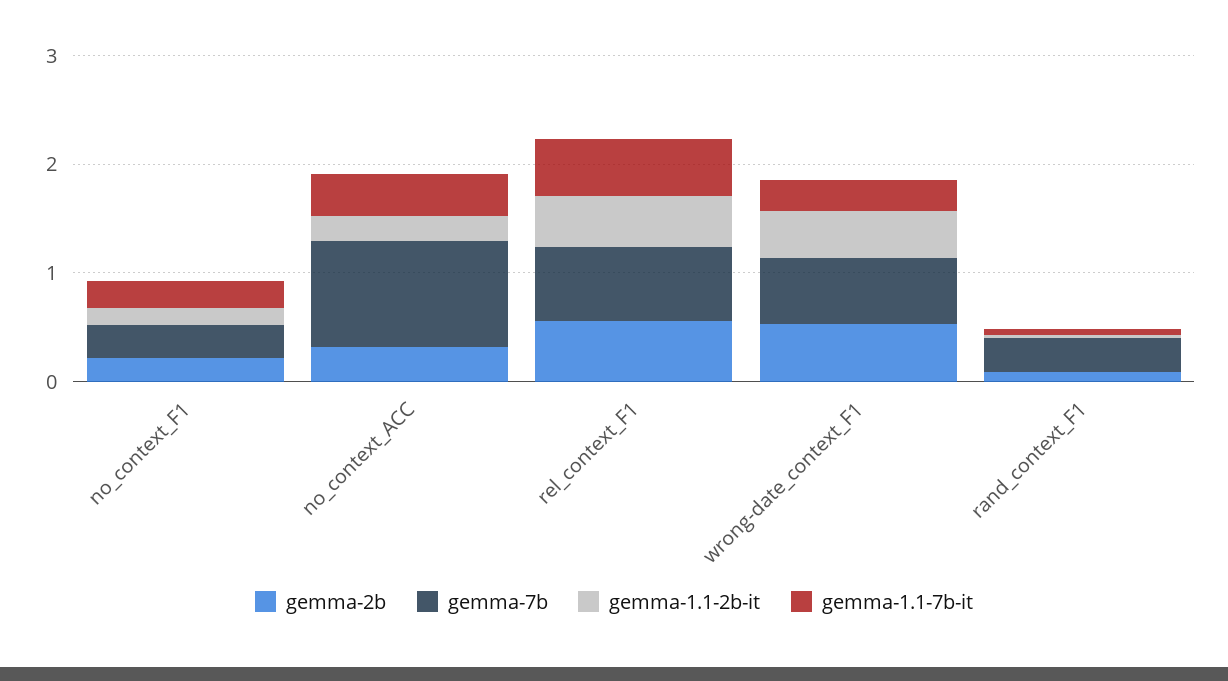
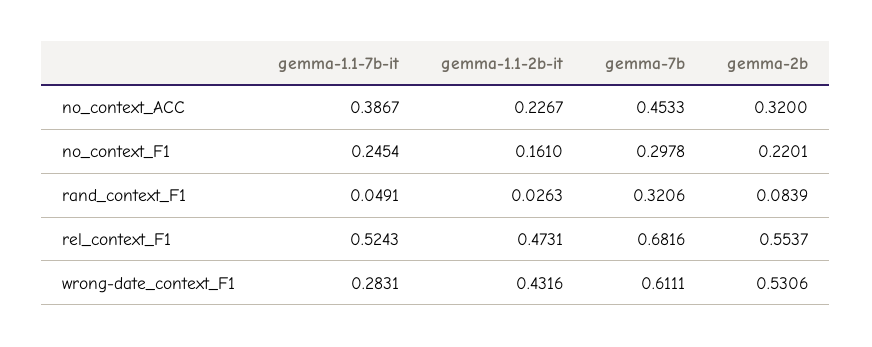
gemma-7b, no_context_ACC: 1 -> 0.4533

